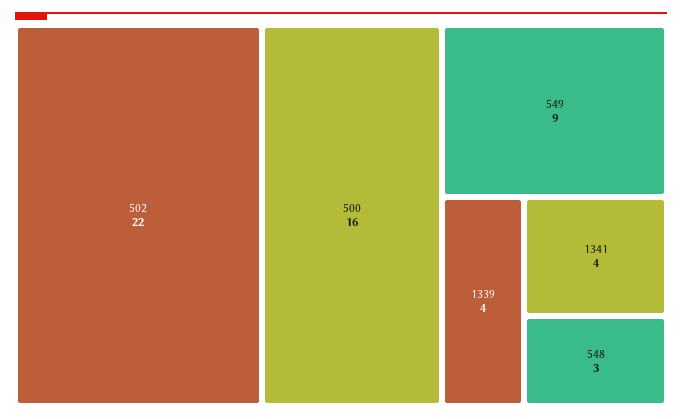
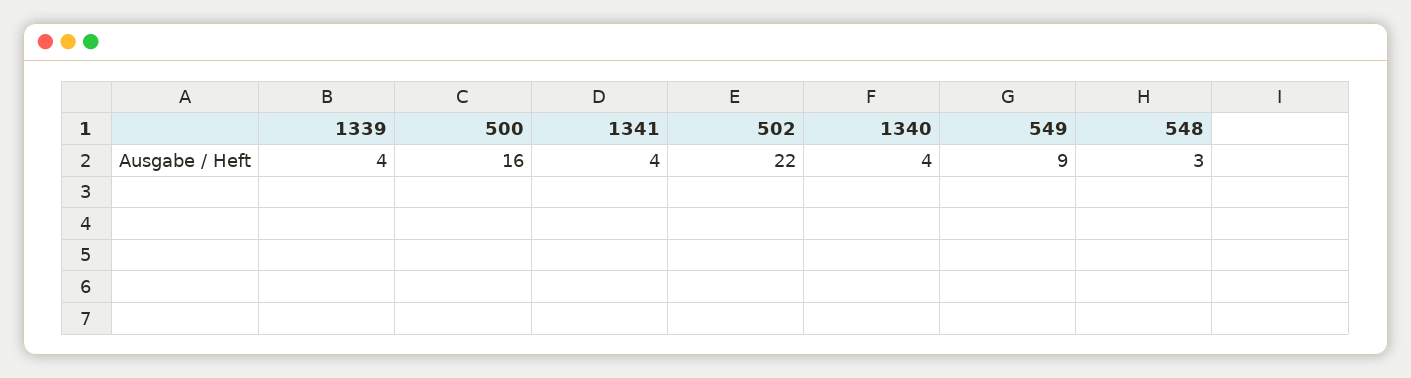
1340: none -> 4

